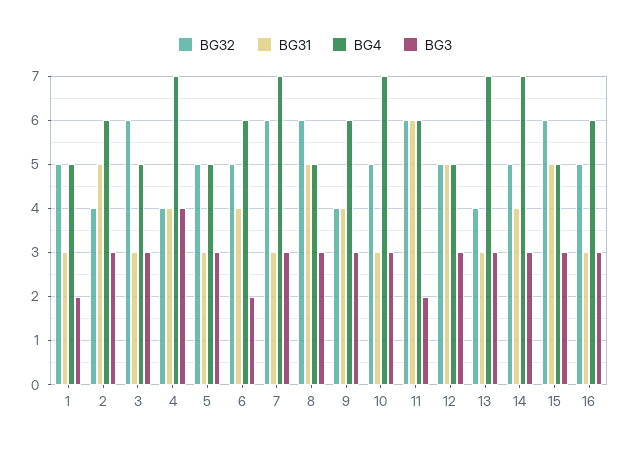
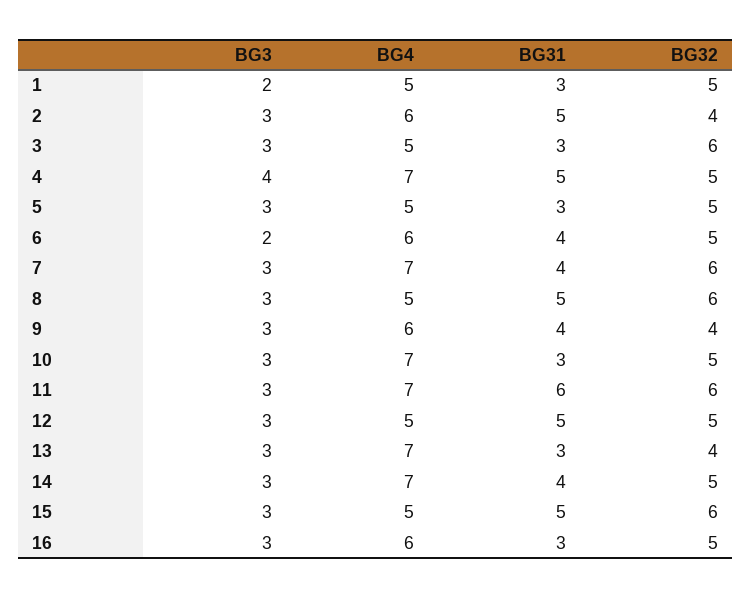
BG32, 4: 4 -> 5
BG31, 4: 4 -> 5
BG31, 7: 3 -> 4
BG4, 11: 6 -> 7
BG3, 11: 2 -> 3

